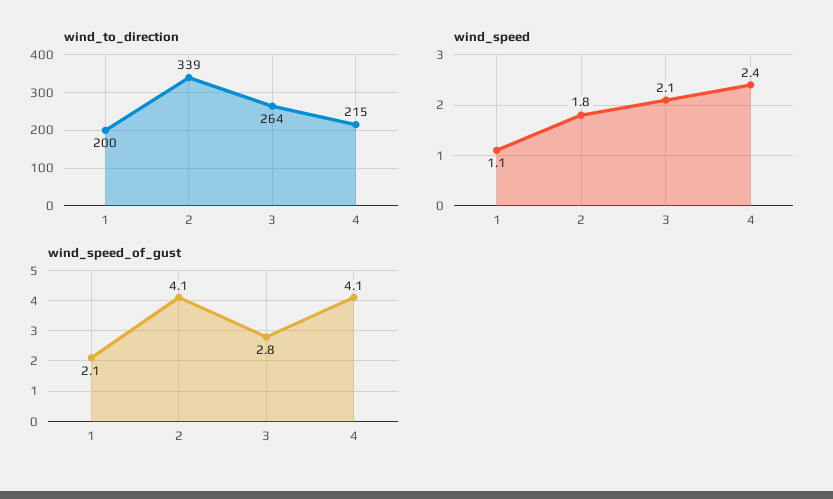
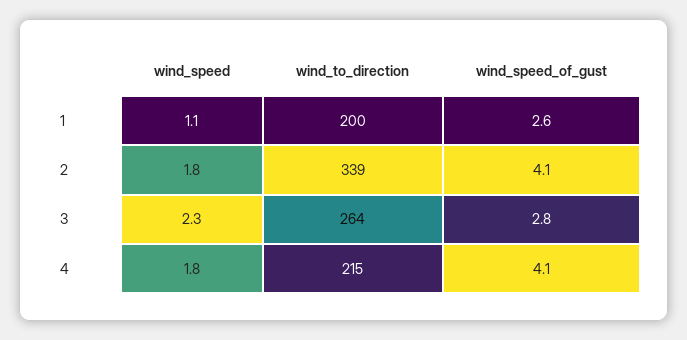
wind_speed, 3: 2.1 -> 2.3
wind_speed, 4: 2.4 -> 1.8
wind_speed_of_gust, 1: 2.1 -> 2.6

